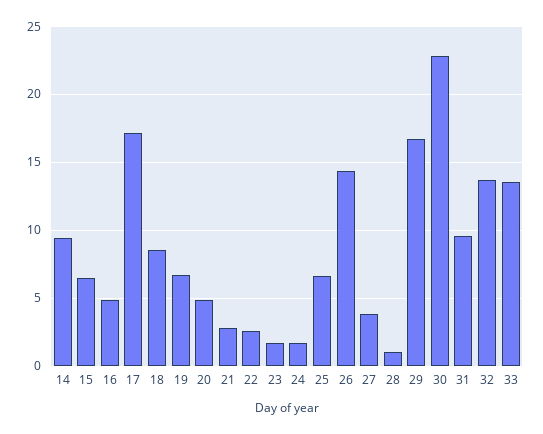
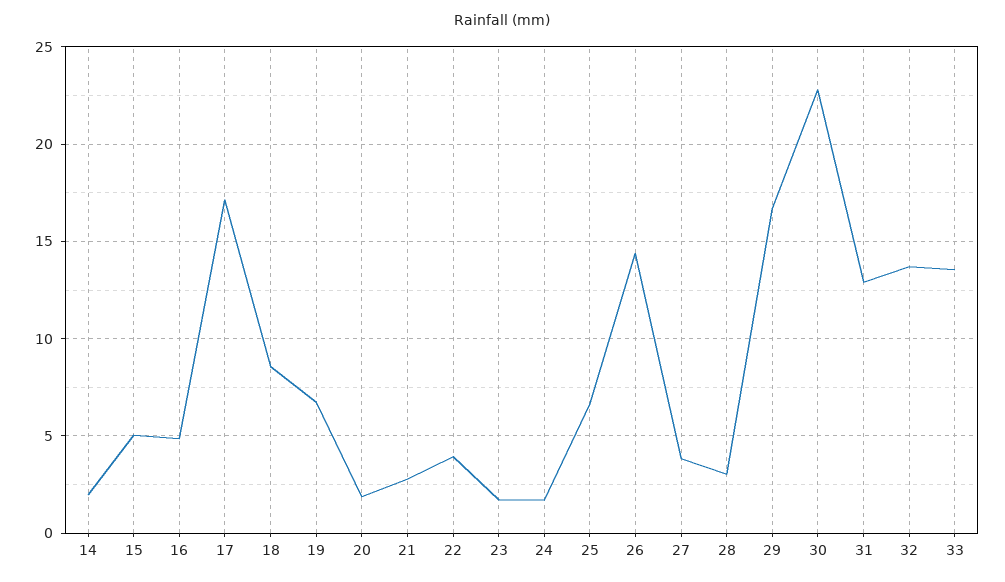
14: 9.5 -> 2
15: 6.5 -> 5
20: 5 -> 2
22: 2.5 -> 4
28: 1 -> 3
31: 9.5 -> 13

